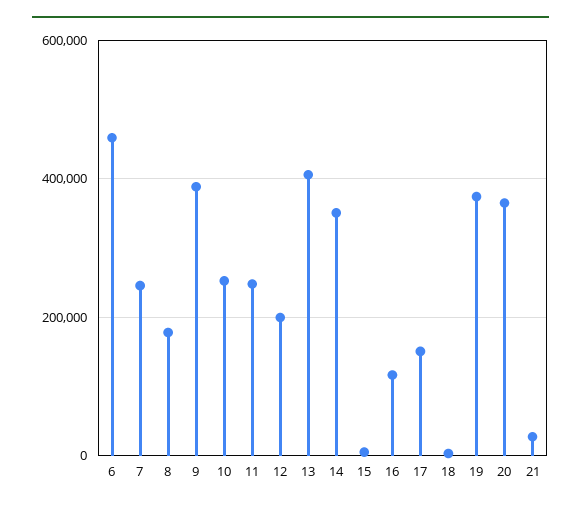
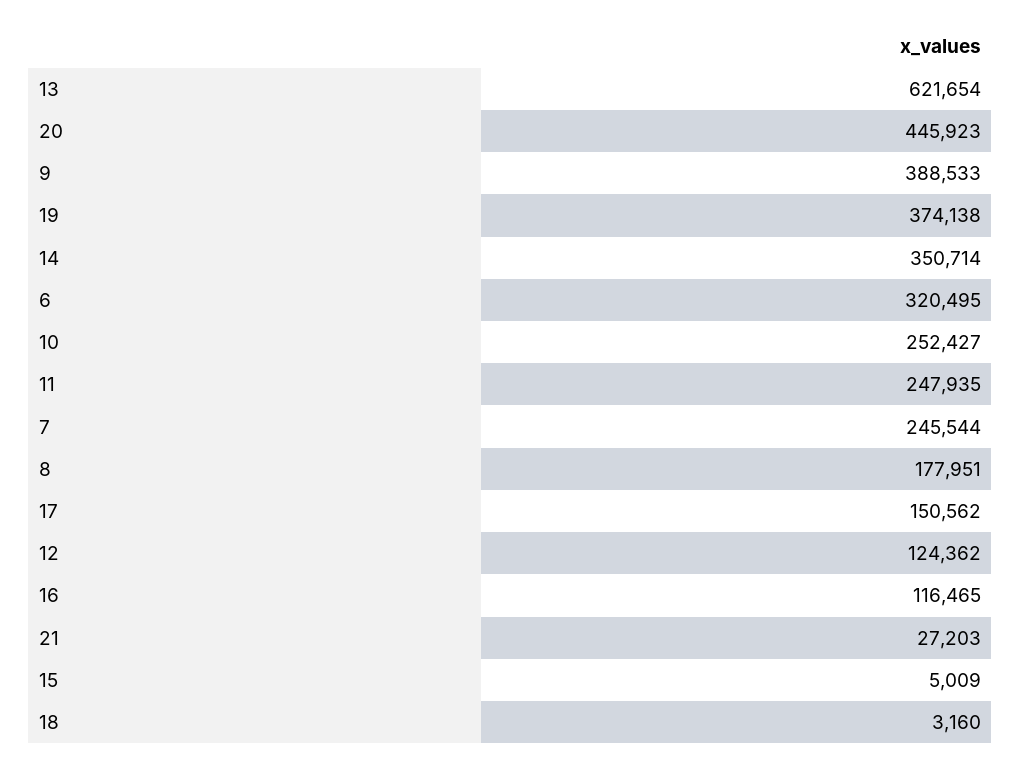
6: 460000 -> 320495
12: 200000 -> 124362
13: 400000 -> 621654
20: 360000 -> 445923

